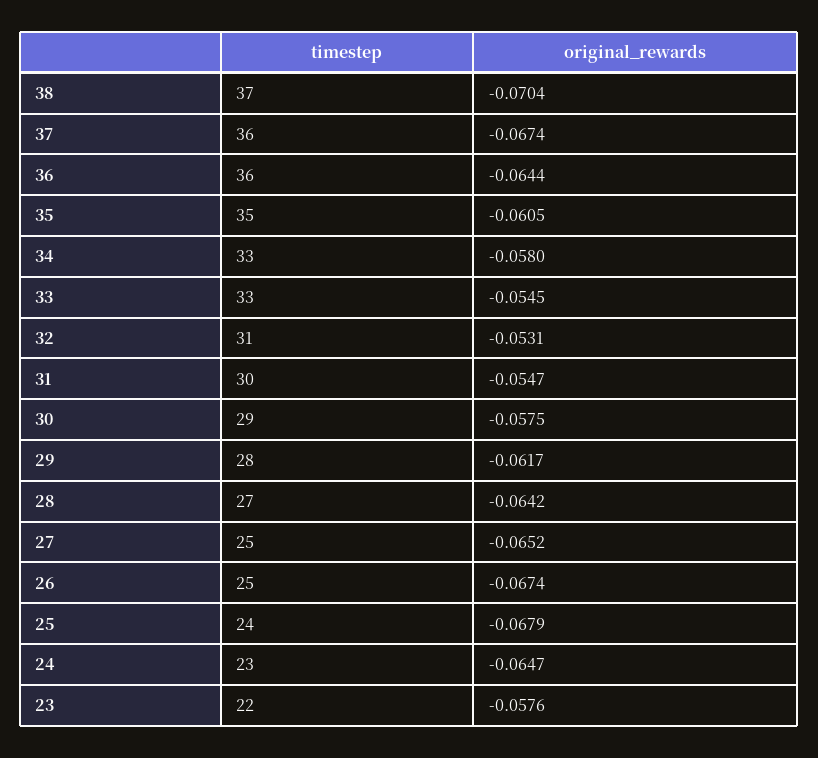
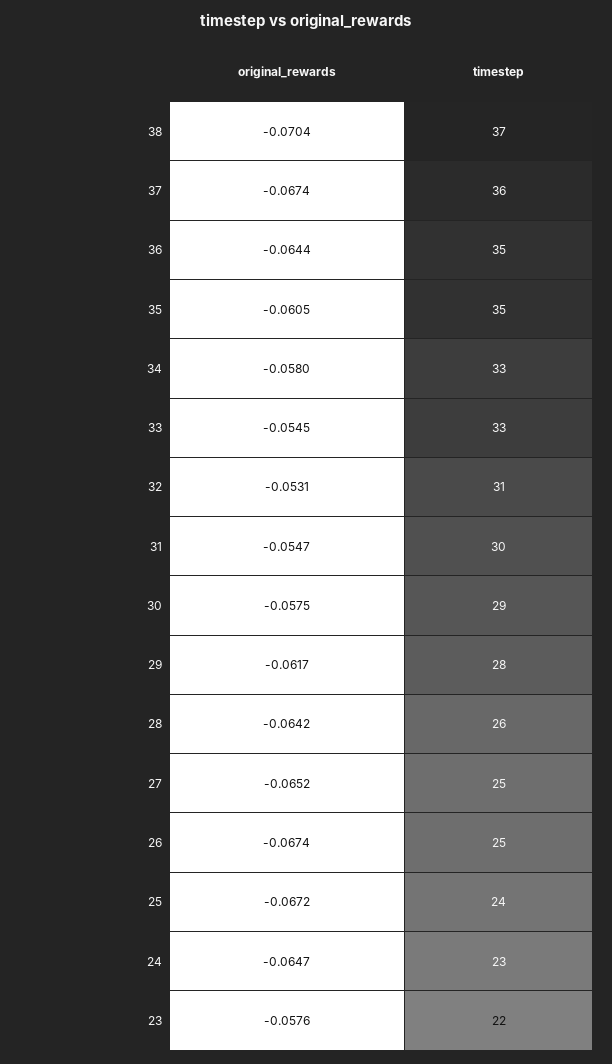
timestep, 36: 36 -> 35
timestep, 28: 27 -> 26
original_rewards, 25: -0.0679 -> -0.0672

